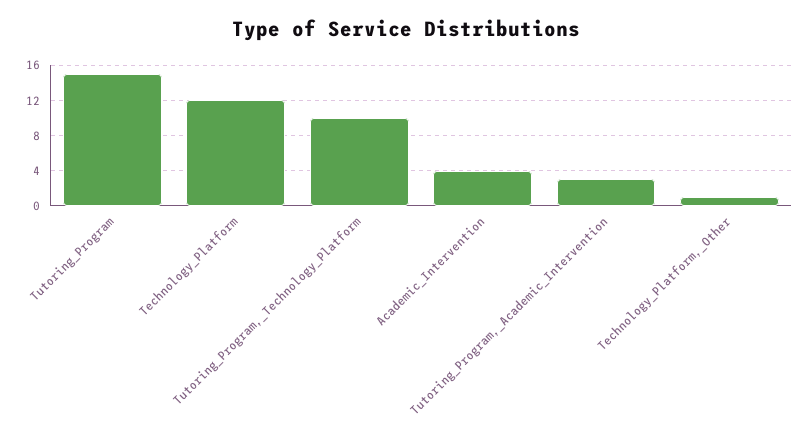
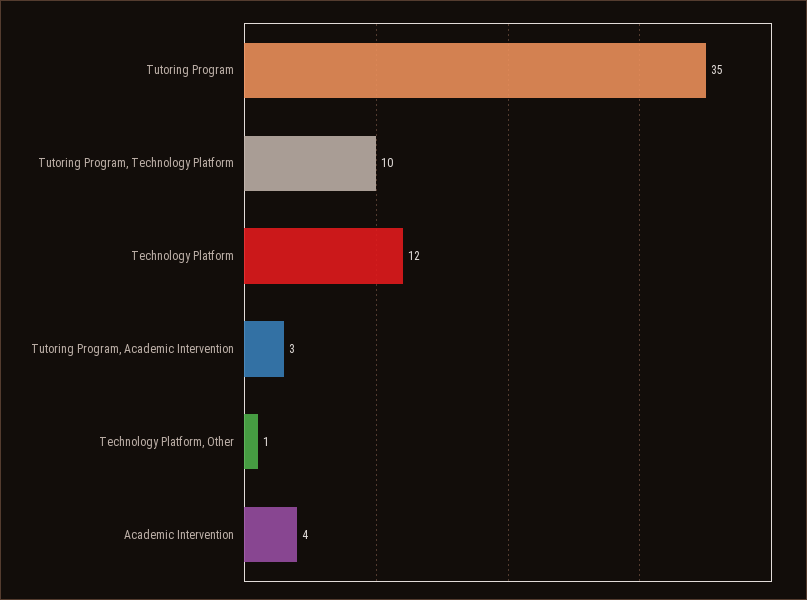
Tutoring_Program: 15 -> 35

